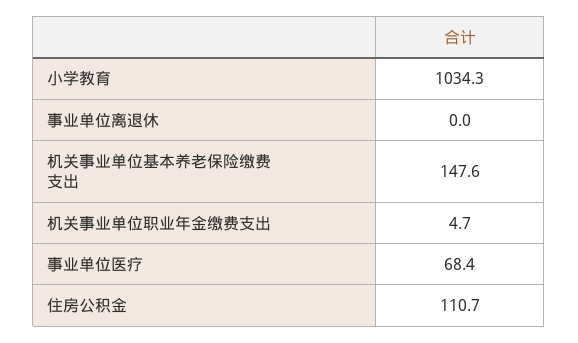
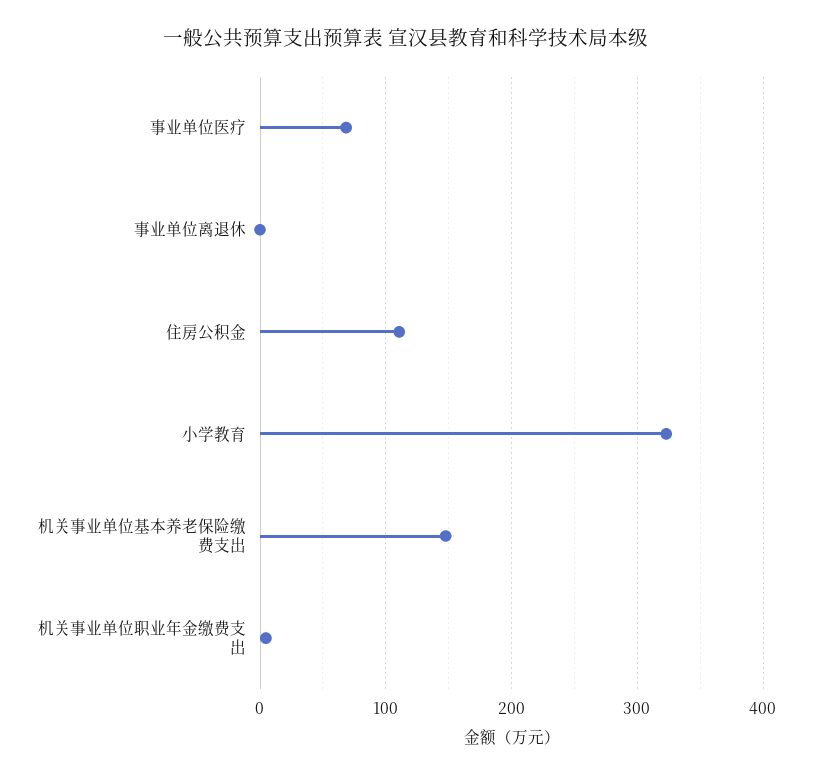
小学教育: 1034.3 -> 320

